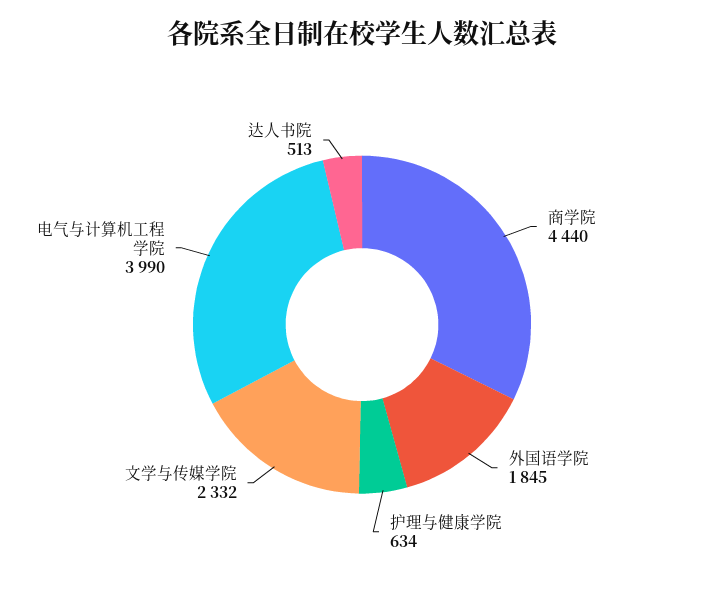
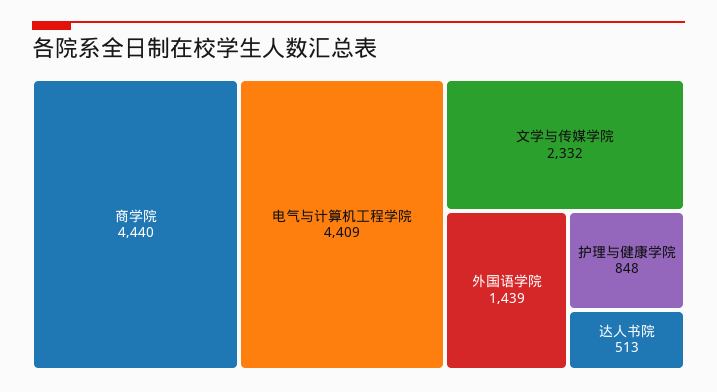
外国语学院: 1845 -> 1439
护理与健康学院: 634 -> 848
电气与计算机工程学院: 3990 -> 4409

